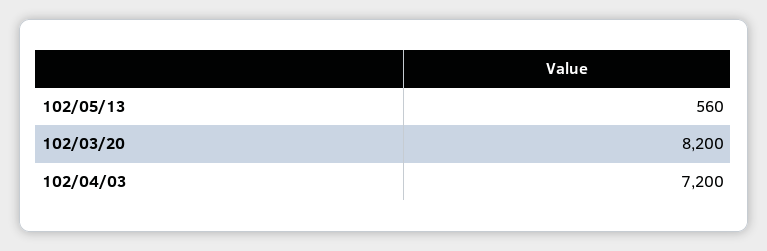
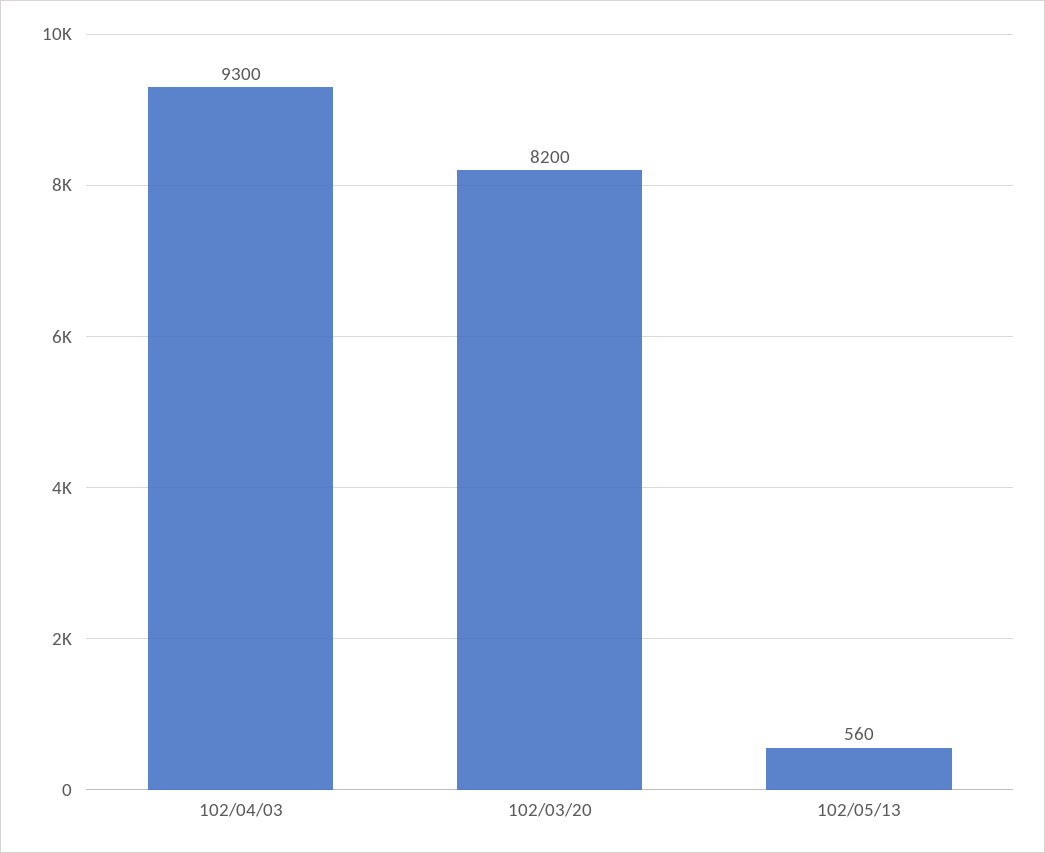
102/04/03: 7200 -> 9300

